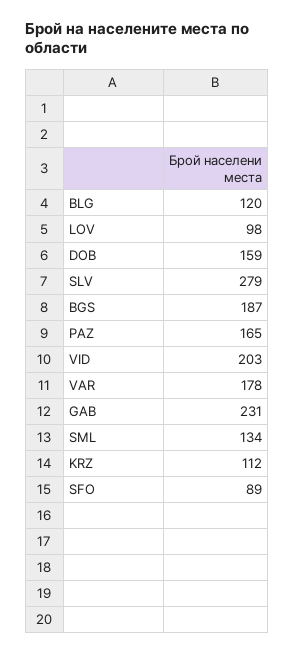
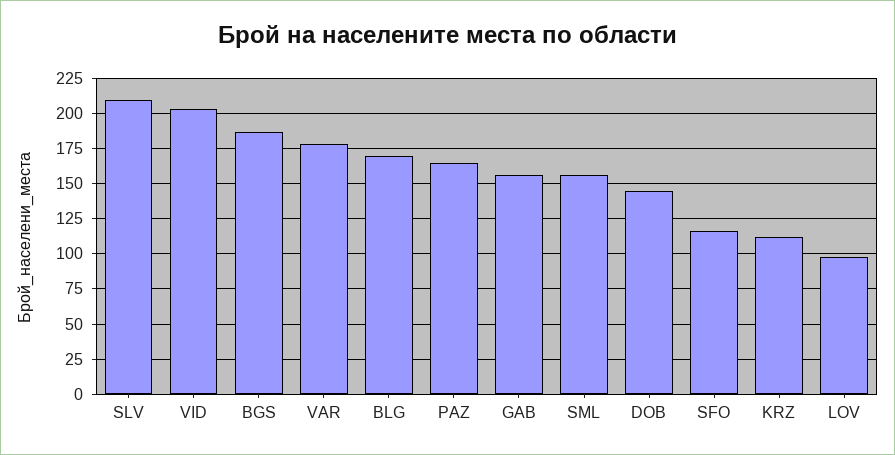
BLG: 120 -> 170
DOB: 159 -> 145
SLV: 279 -> 210
GAB: 231 -> 155
SML: 134 -> 155
SFO: 89 -> 115

